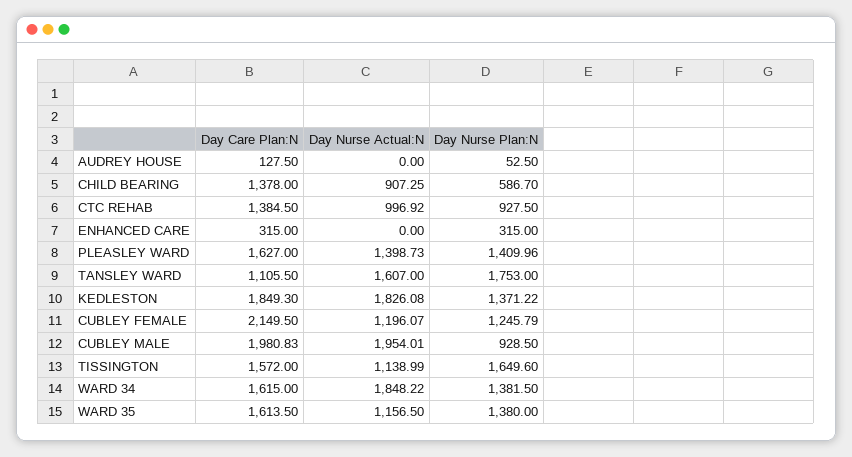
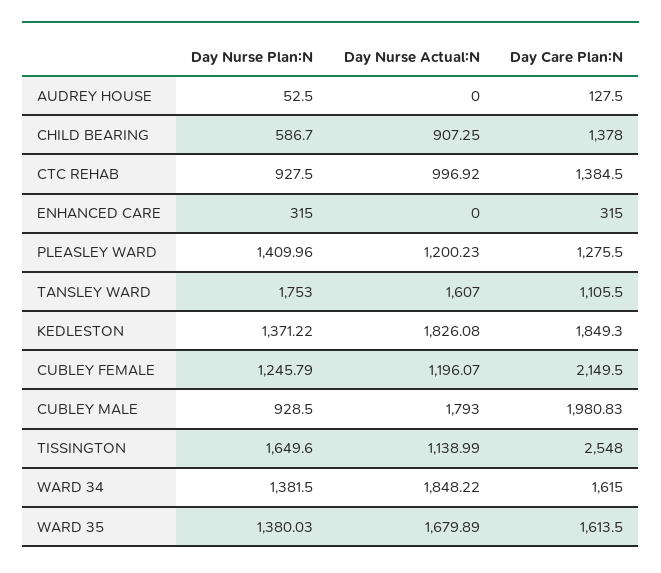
Day Care Plan:N, PLEASLEY WARD: 1627 -> 1275.5
Day Nurse Actual:N, PLEASLEY WARD: 1398.73 -> 1200.23
Day Nurse Actual:N, CUBLEY MALE: 1954.01 -> 1793
Day Care Plan:N, TISSINGTON: 1572 -> 2548
Day Nurse Actual:N, WARD 35: 1156.5 -> 1679.89
Day Nurse Plan:N, WARD 35: 1380 -> 1380.03

